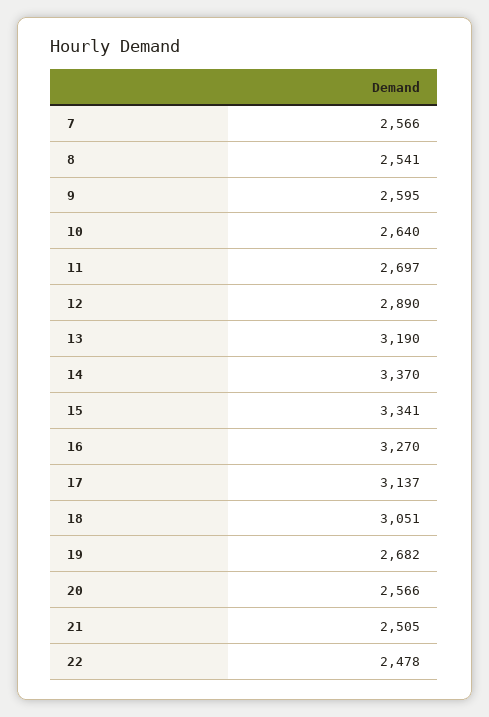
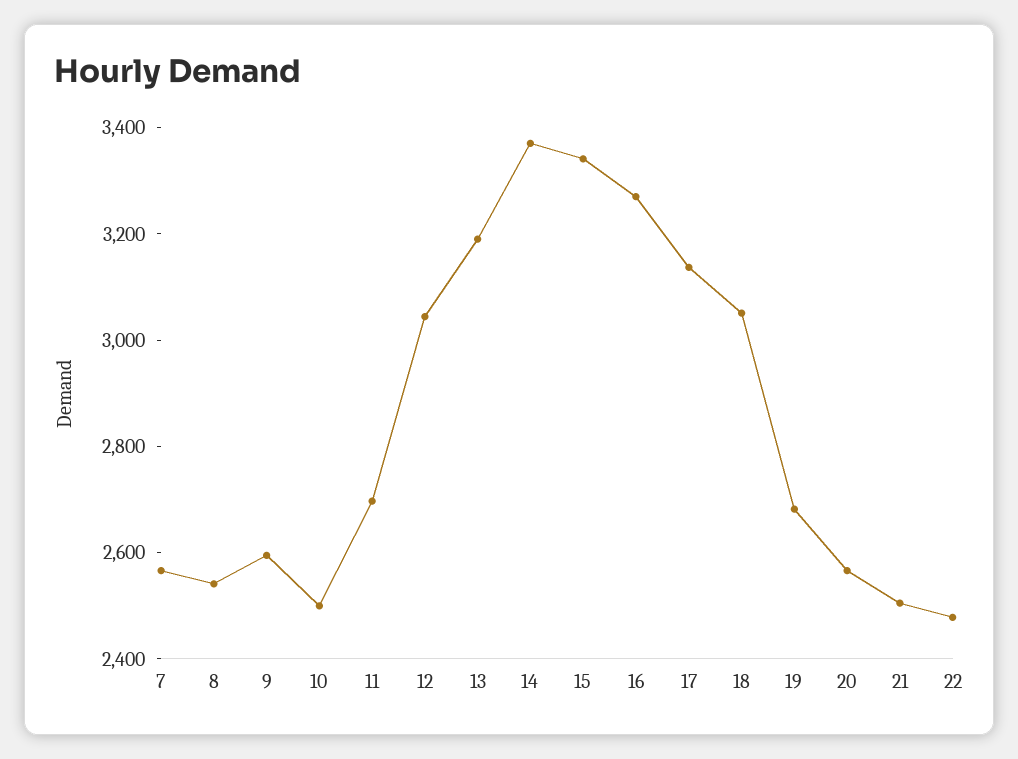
10: 2640 -> 2500
12: 2890 -> 3050

